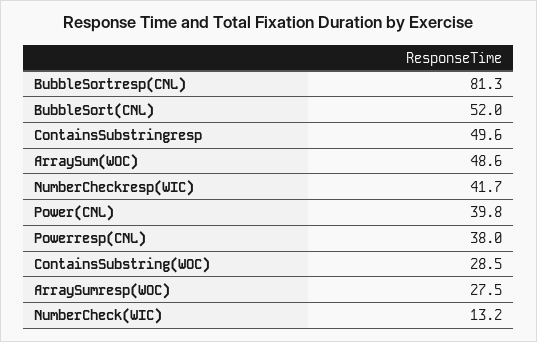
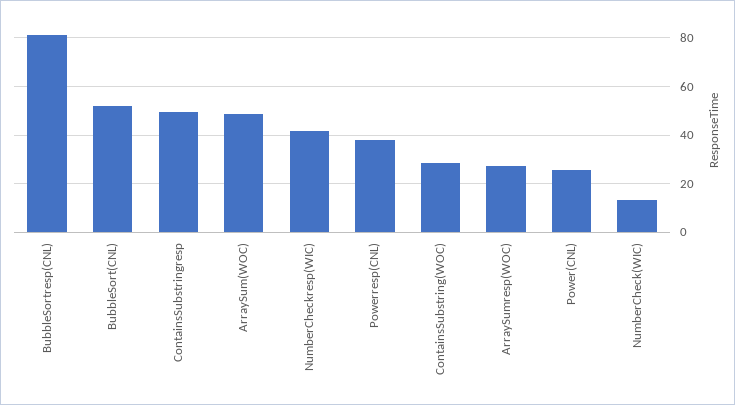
Power(CNL): 39.8 -> 25

